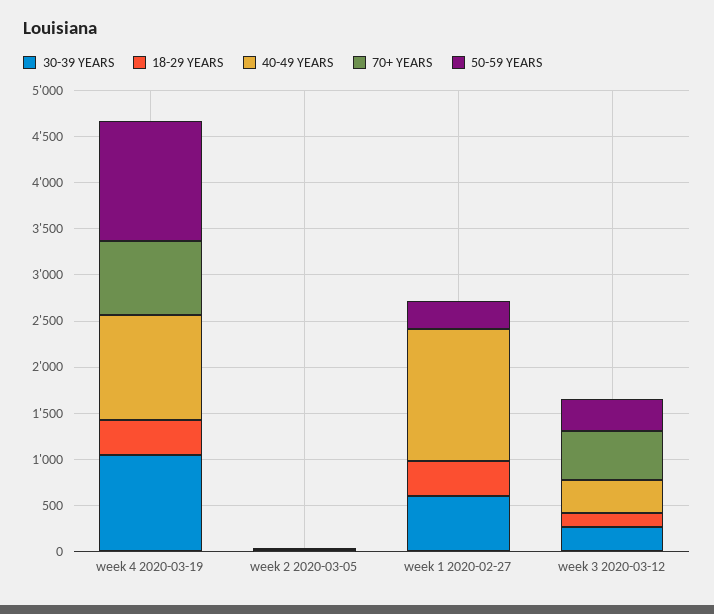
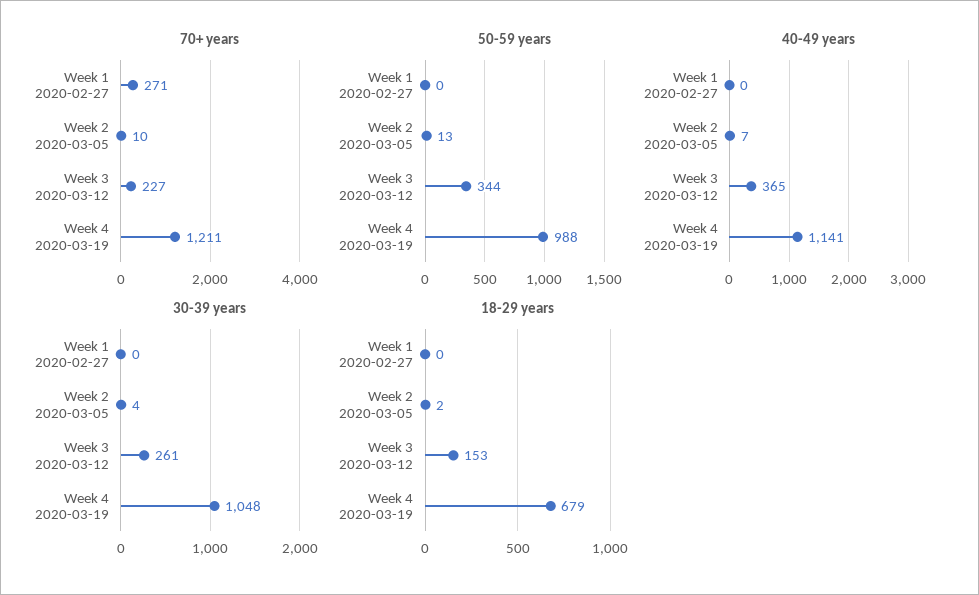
18-29 YEARS, week 4 2020-03-19: 400 -> 679
70+ YEARS, week 4 2020-03-19: 800 -> 1211
50-59 YEARS, week 4 2020-03-19: 1300 -> 988
30-39 YEARS, week 1 2020-02-27: 600 -> 0
18-29 YEARS, week 1 2020-02-27: 400 -> 0
40-49 YEARS, week 1 2020-02-27: 1400 -> 0
70+ YEARS, week 1 2020-02-27: 0 -> 271
50-59 YEARS, week 1 2020-02-27: 300 -> 0
70+ YEARS, week 3 2020-03-12: 500 -> 227

